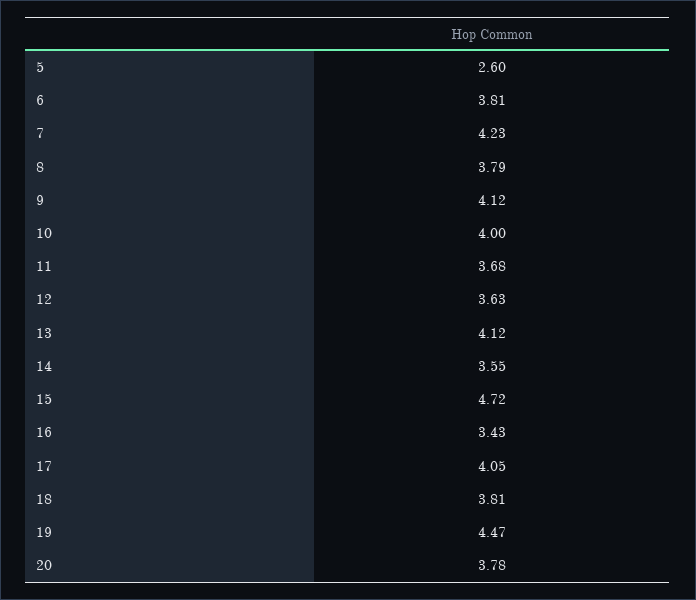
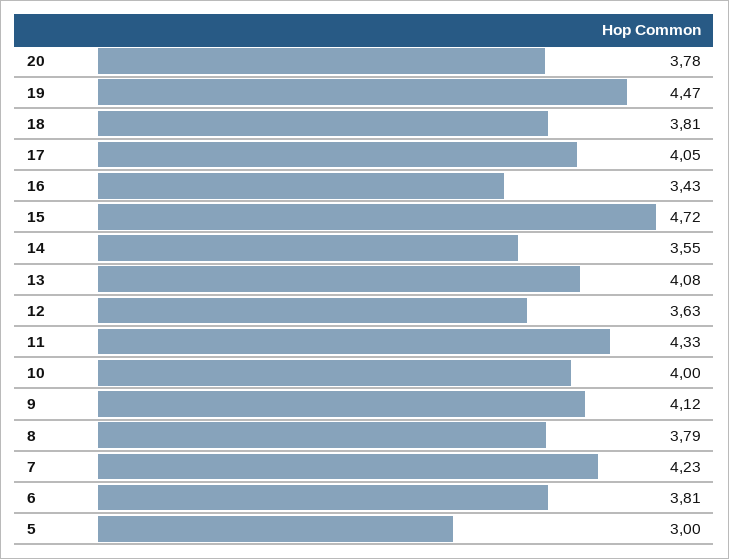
5: 2.6 -> 3
11: 3.68 -> 4.33
13: 4.12 -> 4.08

